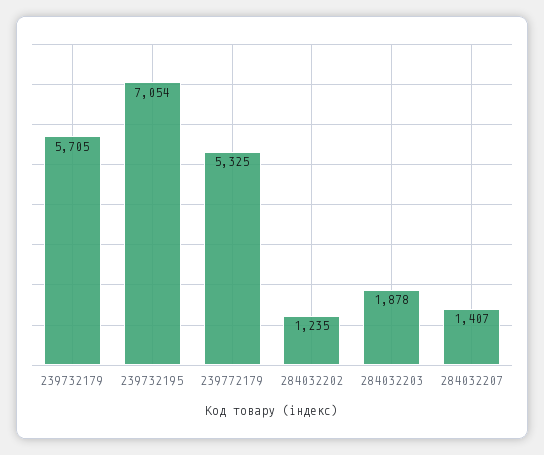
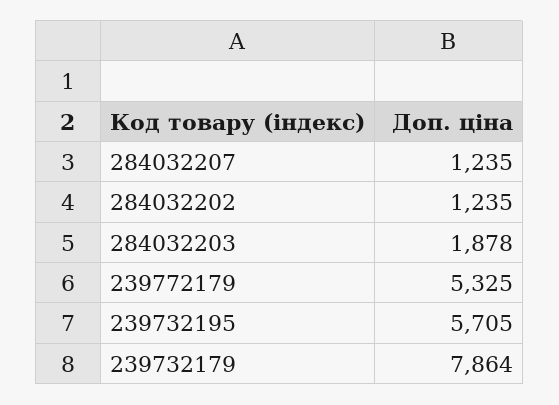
239732179: 5705 -> 7864
239732195: 7054 -> 5705
284032207: 1407 -> 1235

